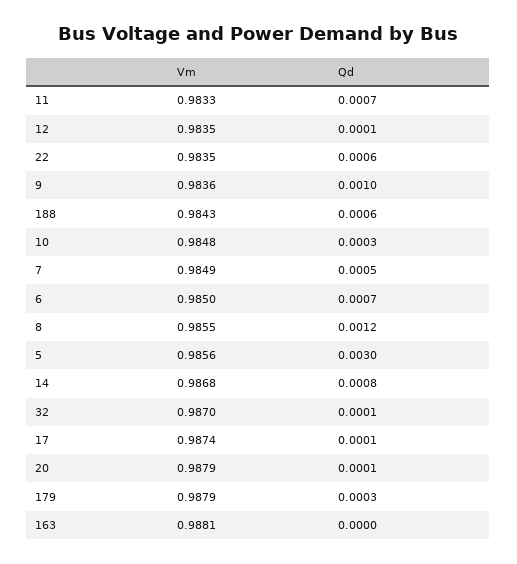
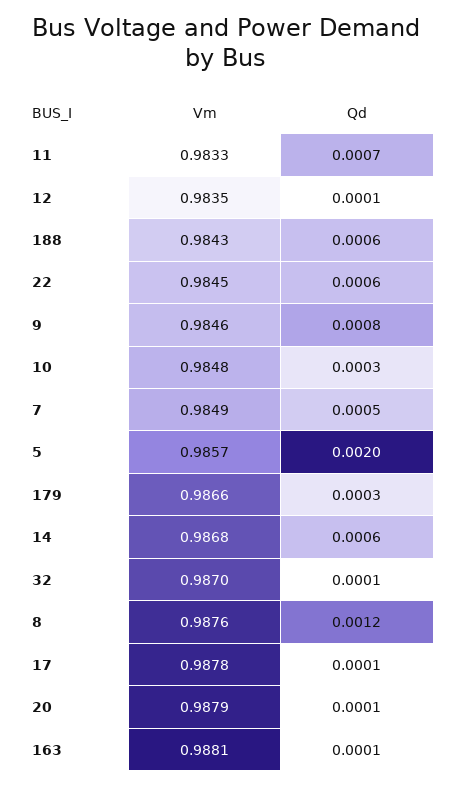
Vm, 22: 0.9835 -> 0.9845
Vm, 9: 0.9836 -> 0.9846
Qd, 9: 0.001 -> 0.0008
Vm, 6: 0.985 -> none
Qd, 6: 0.0007 -> none
Vm, 8: 0.9855 -> 0.9876
Vm, 5: 0.9856 -> 0.9857
Qd, 5: 0.003 -> 0.002
Qd, 14: 0.0008 -> 0.0006
Vm, 17: 0.9874 -> 0.9878
Vm, 179: 0.9879 -> 0.9866
Qd, 163: 0 -> 0.0001

